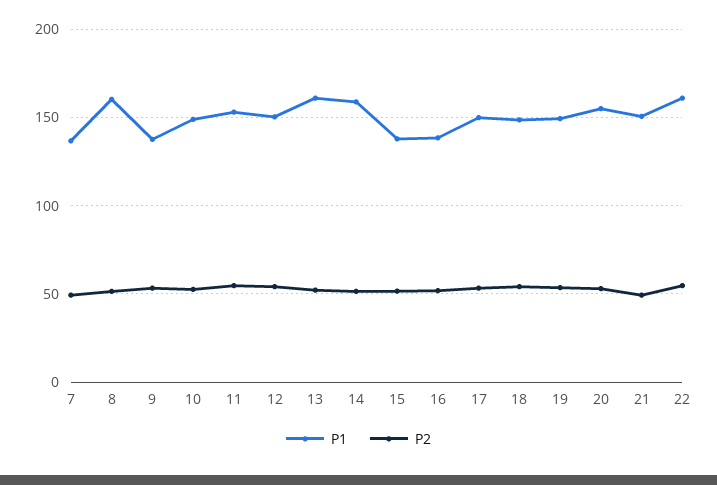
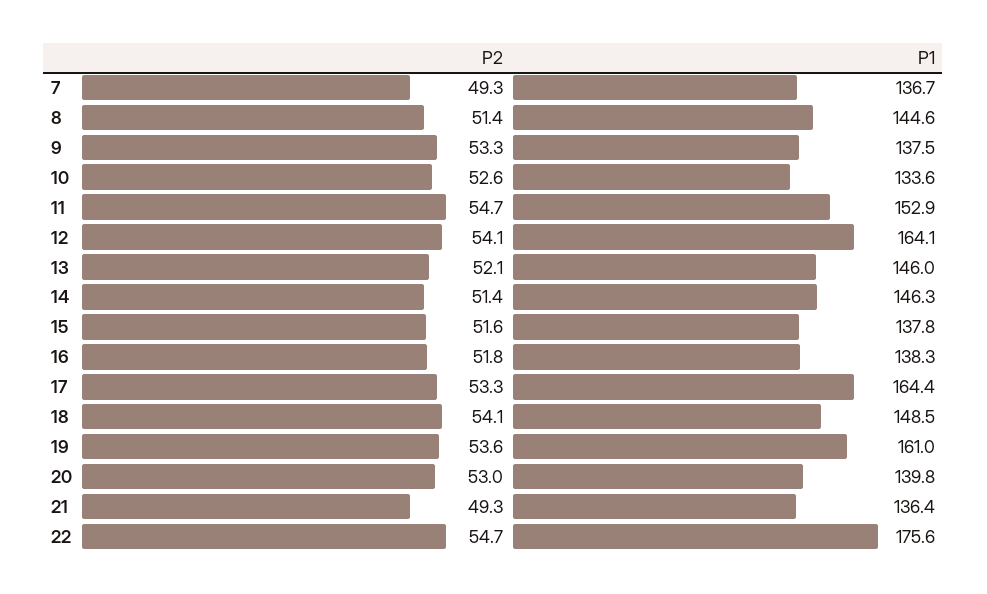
P1, 8: 160 -> 144.6
P1, 10: 150 -> 133.6
P1, 12: 150 -> 164.1
P1, 13: 160 -> 146
P1, 14: 160 -> 146.3
P1, 17: 150 -> 164.4
P1, 19: 150 -> 161
P1, 20: 155 -> 139.8
P1, 21: 150 -> 136.4
P1, 22: 160 -> 175.6

